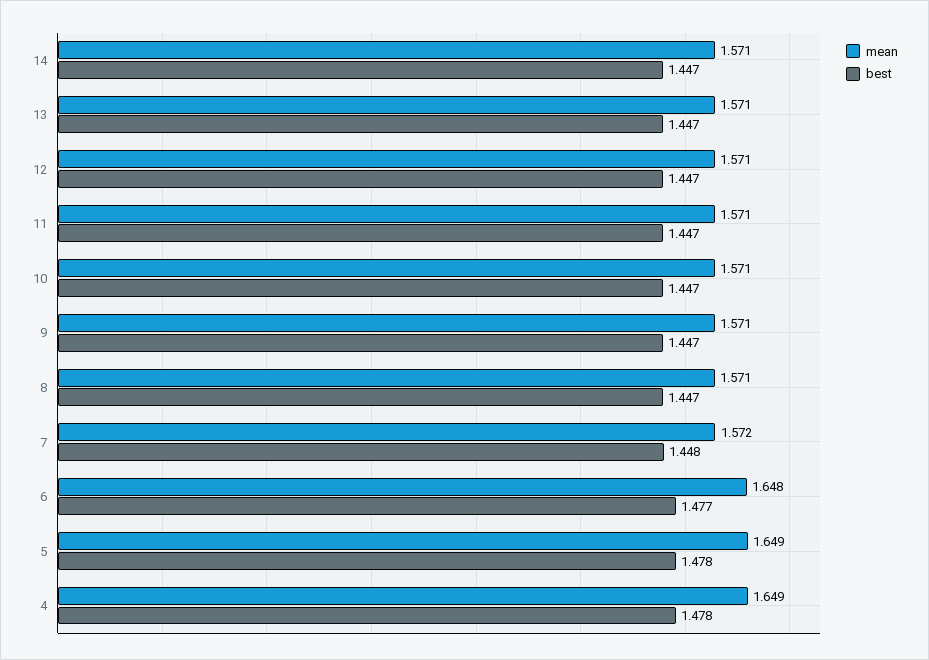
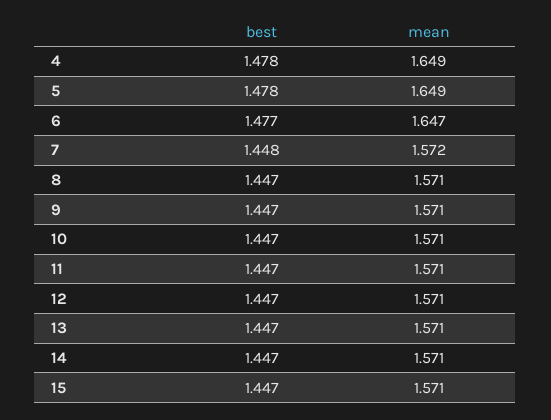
mean, 6: 1.648 -> 1.647
best, 15: none -> 1.447
mean, 15: none -> 1.571

